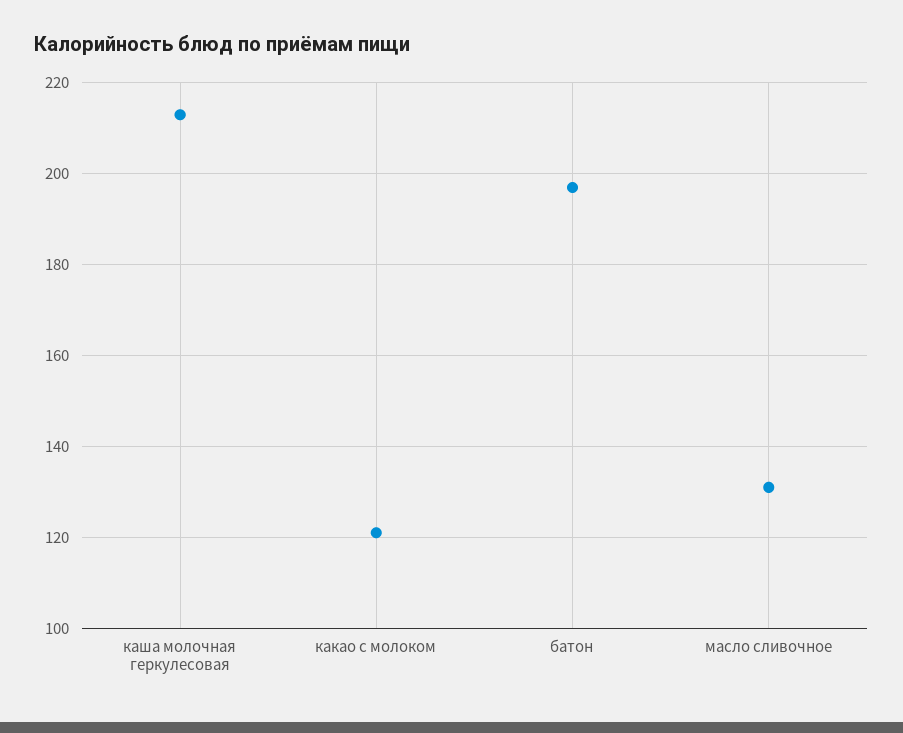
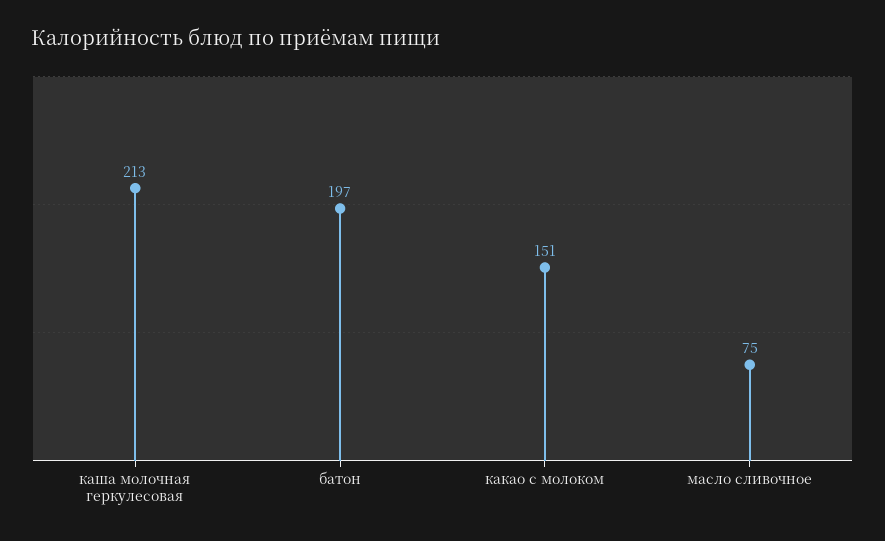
какао с молоком: 120 -> 151
масло сливочное: 130 -> 75

